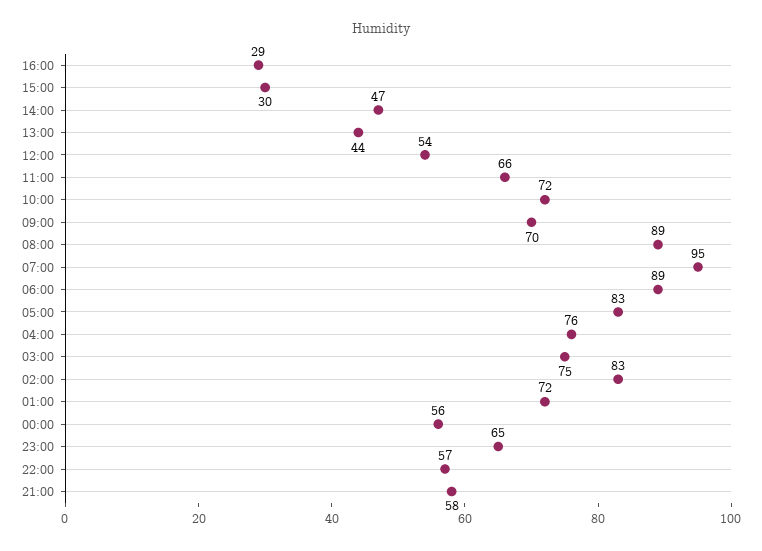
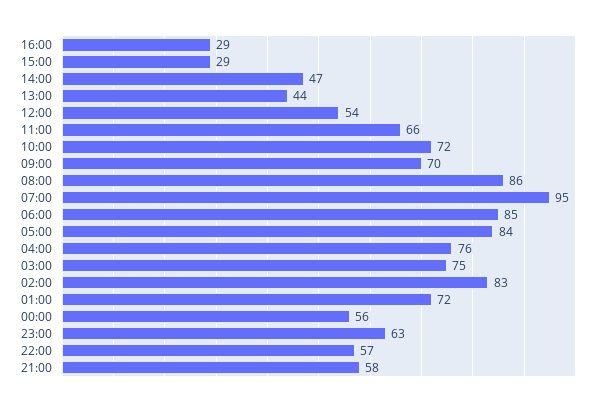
15:00: 30 -> 29
08:00: 89 -> 86
06:00: 89 -> 85
05:00: 83 -> 84
23:00: 65 -> 63

